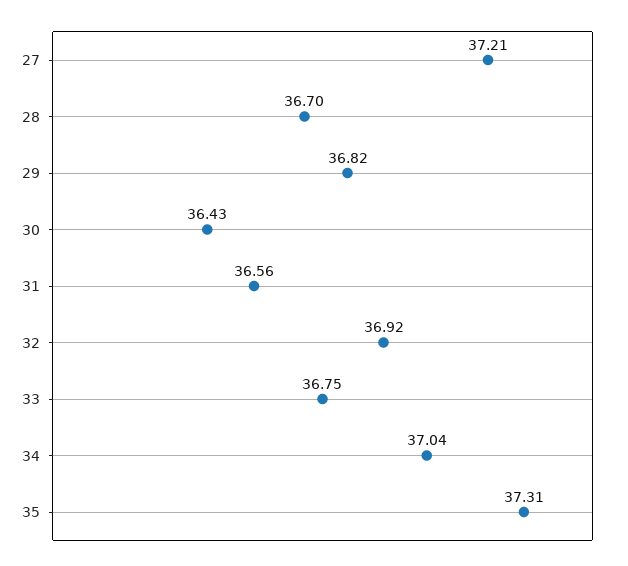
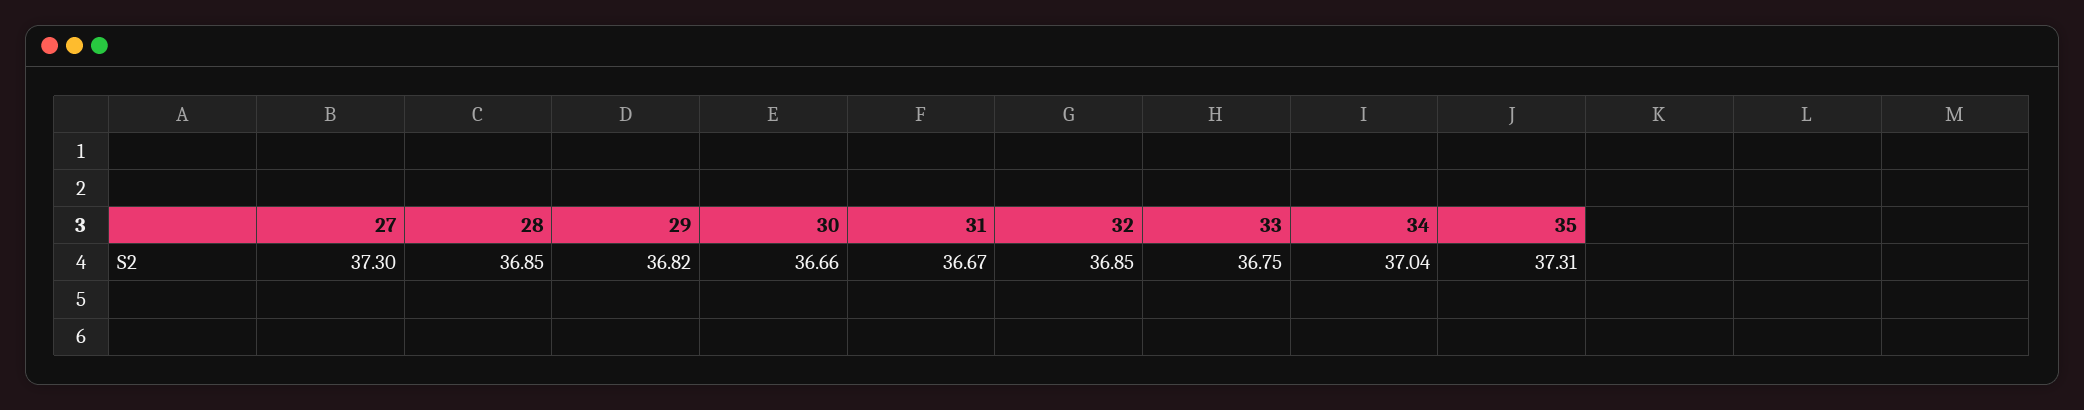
27: 37.21 -> 37.3
28: 36.7 -> 36.85
30: 36.43 -> 36.66
31: 36.56 -> 36.67
32: 36.92 -> 36.85

